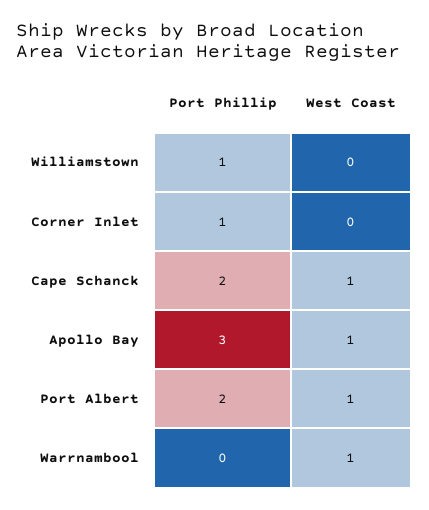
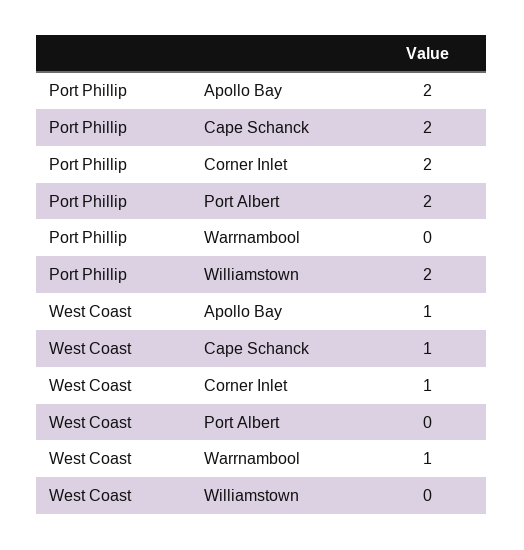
Port Phillip, Williamstown: 1 -> 2
Port Phillip, Corner Inlet: 1 -> 2
West Coast, Corner Inlet: 0 -> 1
Port Phillip, Apollo Bay: 3 -> 2
West Coast, Port Albert: 1 -> 0

